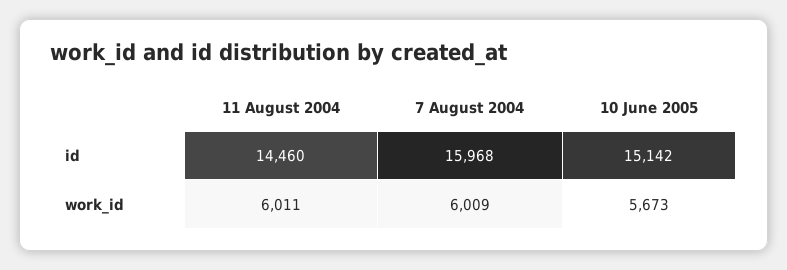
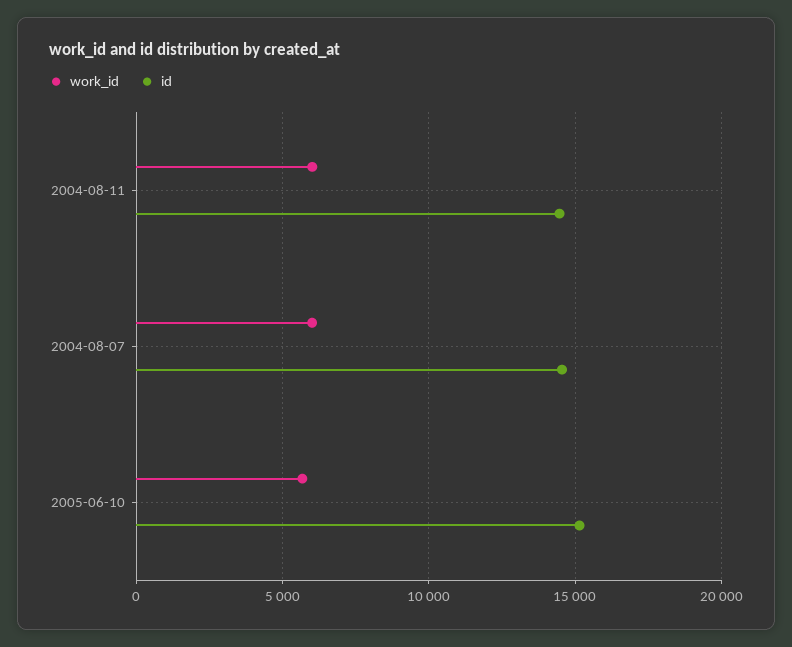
id, 7 August 2004: 15968 -> 14500

